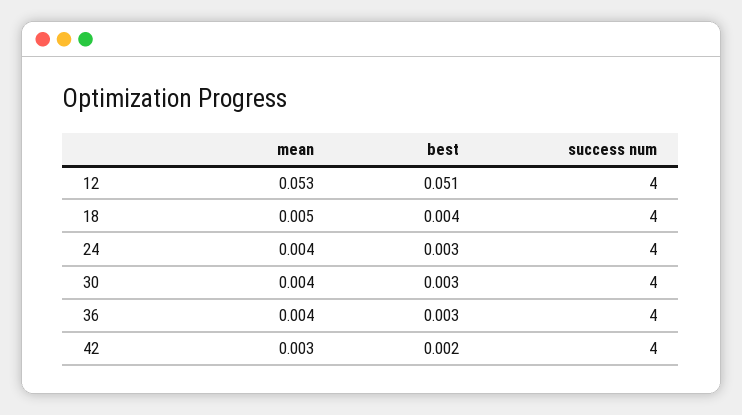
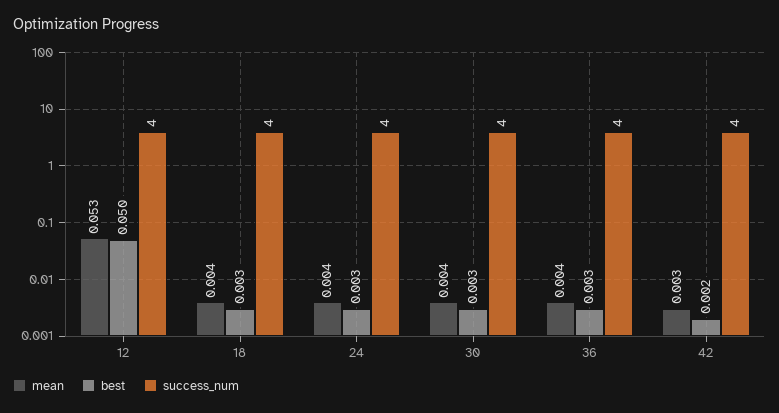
best, 12: 0.051 -> 0.05
mean, 18: 0.005 -> 0.004
best, 18: 0.004 -> 0.003

